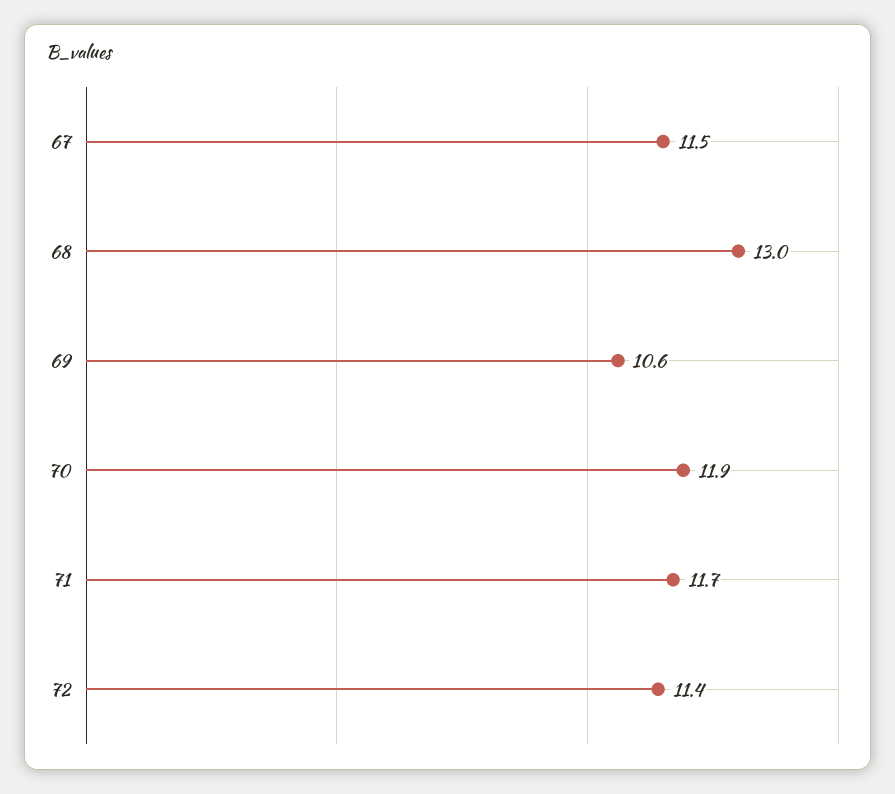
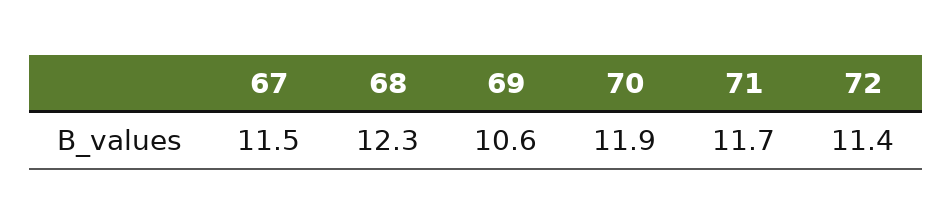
68: 13 -> 12.3

